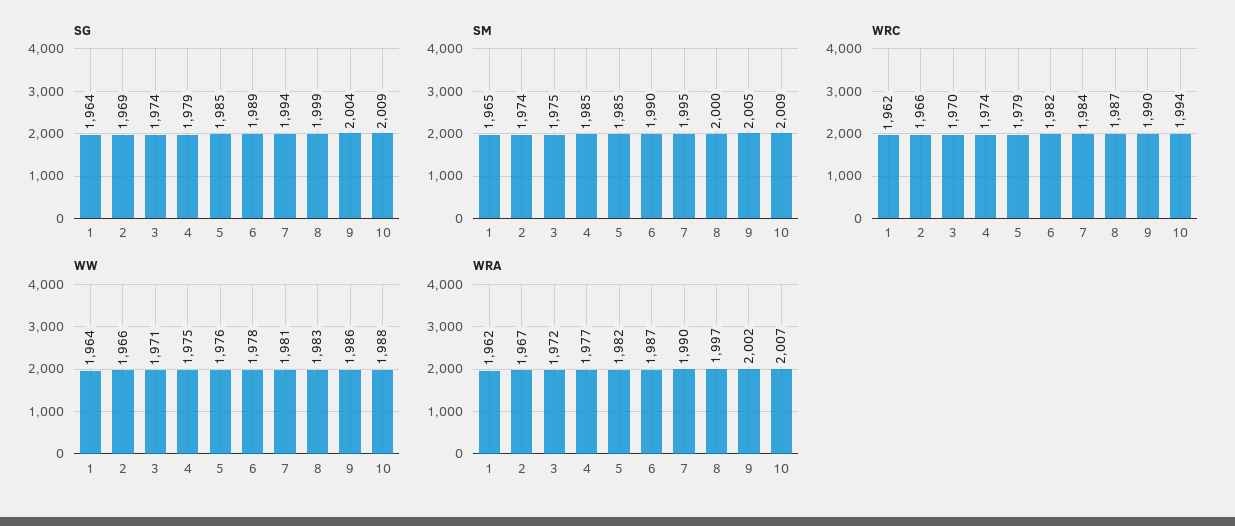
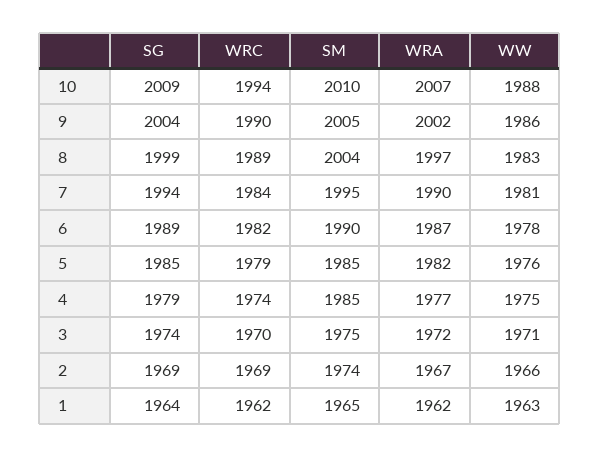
SM, 8: 2000 -> 2004
SM, 10: 2009 -> 2010
WRC, 2: 1966 -> 1969
WRC, 8: 1987 -> 1989
WW, 1: 1964 -> 1963

